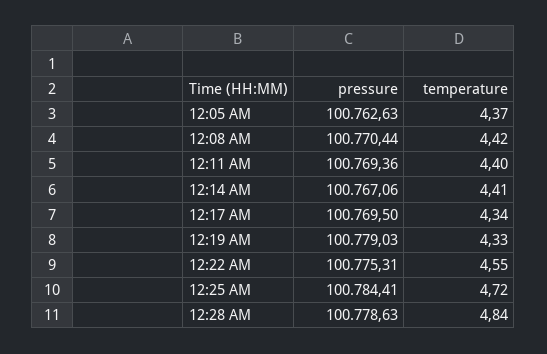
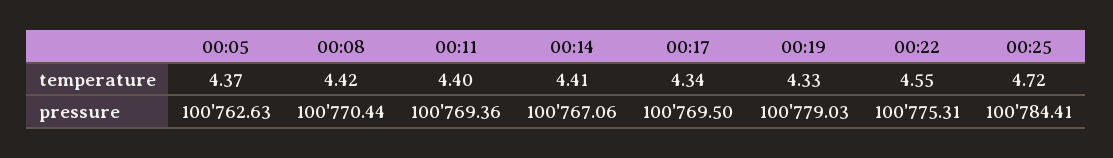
pressure, 12:28 AM: 100778.63 -> none
temperature, 12:28 AM: 4.84 -> none

